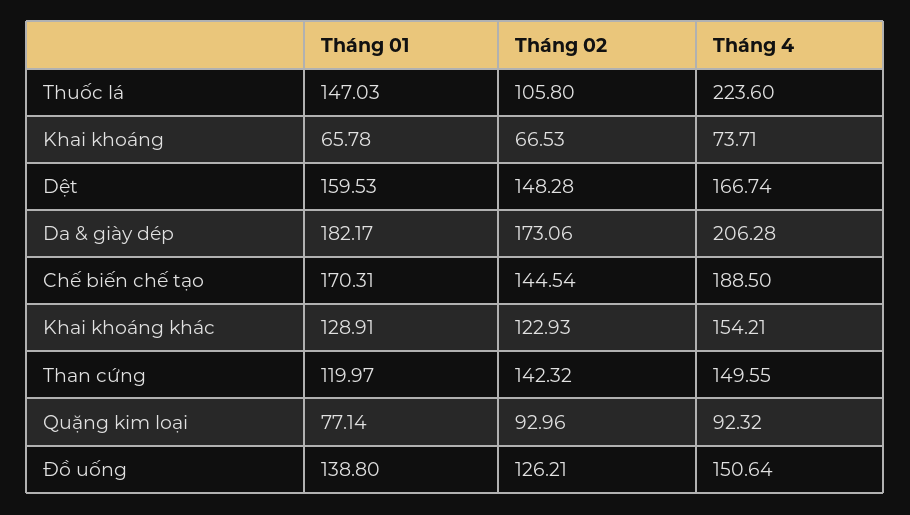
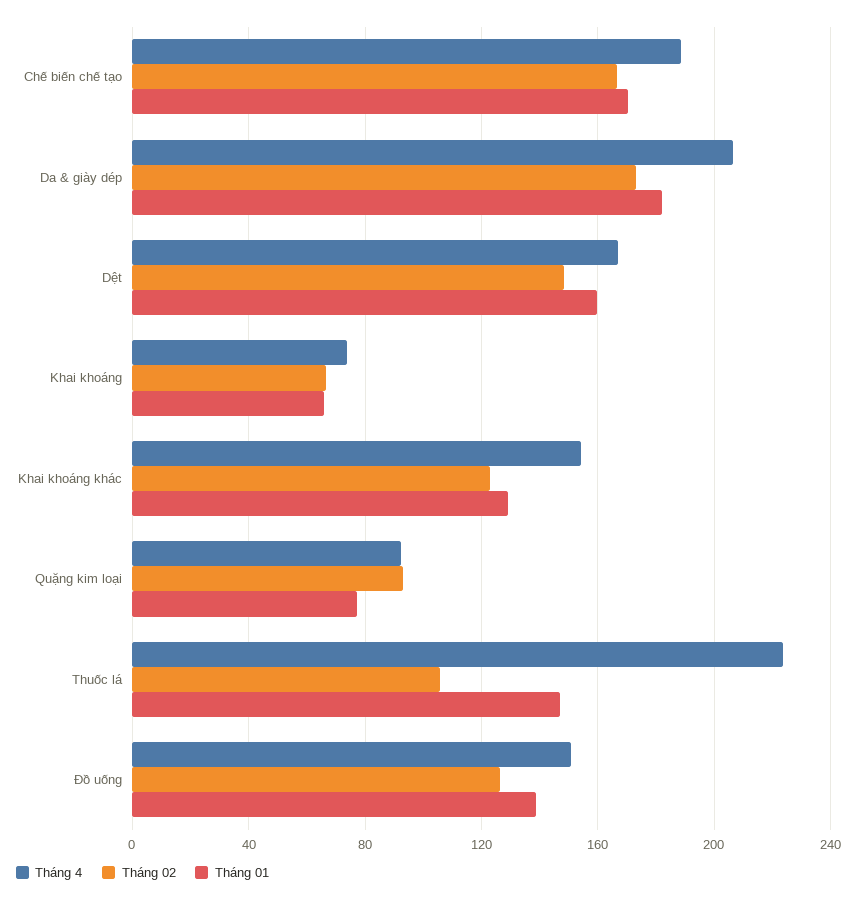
Tháng 02, Chế biến chế tạo: 144.54 -> 165
Tháng 01, Than cứng: 119.97 -> none
Tháng 02, Than cứng: 142.32 -> none
Tháng 4, Than cứng: 149.55 -> none

